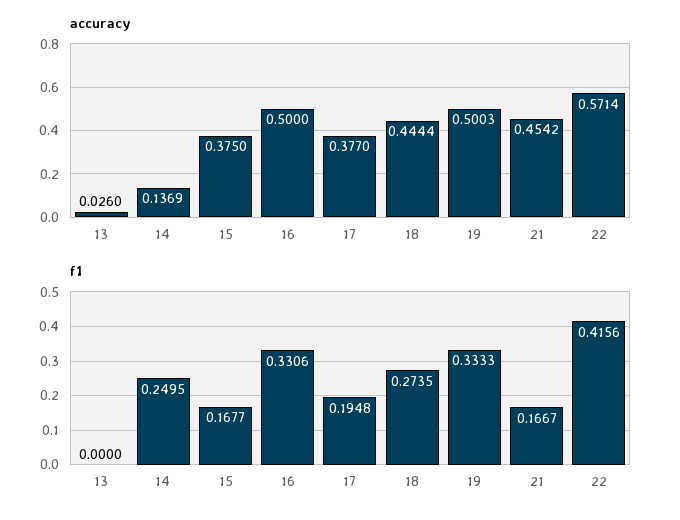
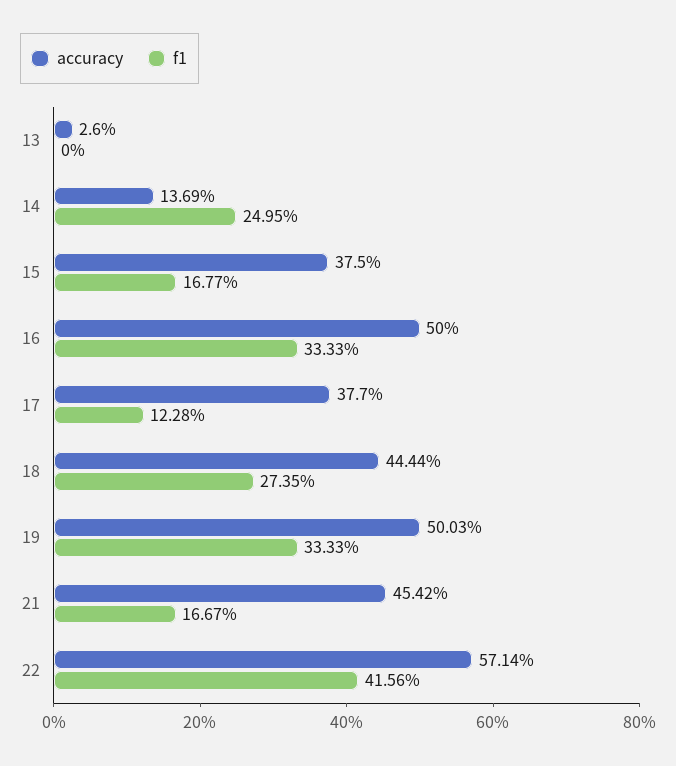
f1, 16: 0.3306 -> 0.3333
f1, 17: 0.1948 -> 0.1228

